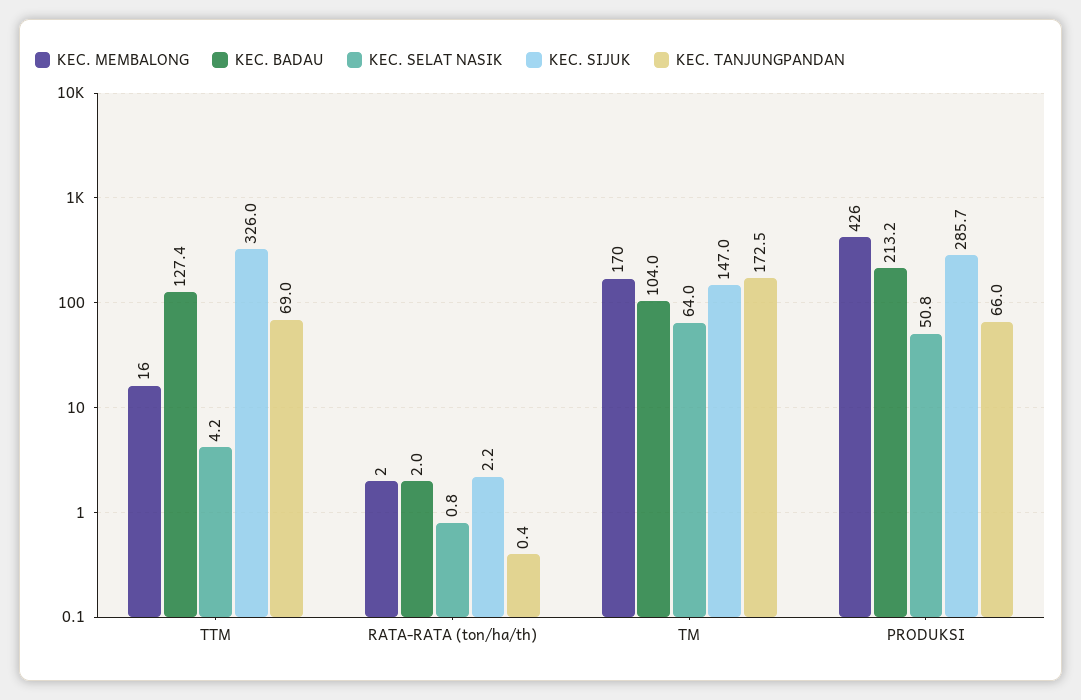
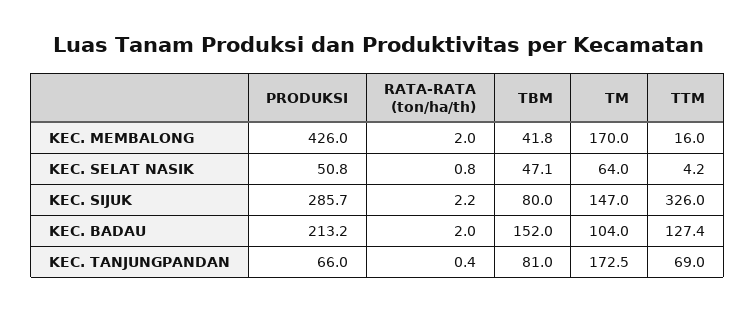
KEC. MEMBALONG, TBM: none -> 41.8
KEC. SELAT NASIK, TBM: none -> 47.1
KEC. SIJUK, TBM: none -> 80
KEC. BADAU, TBM: none -> 152
KEC. TANJUNGPANDAN, TBM: none -> 81

